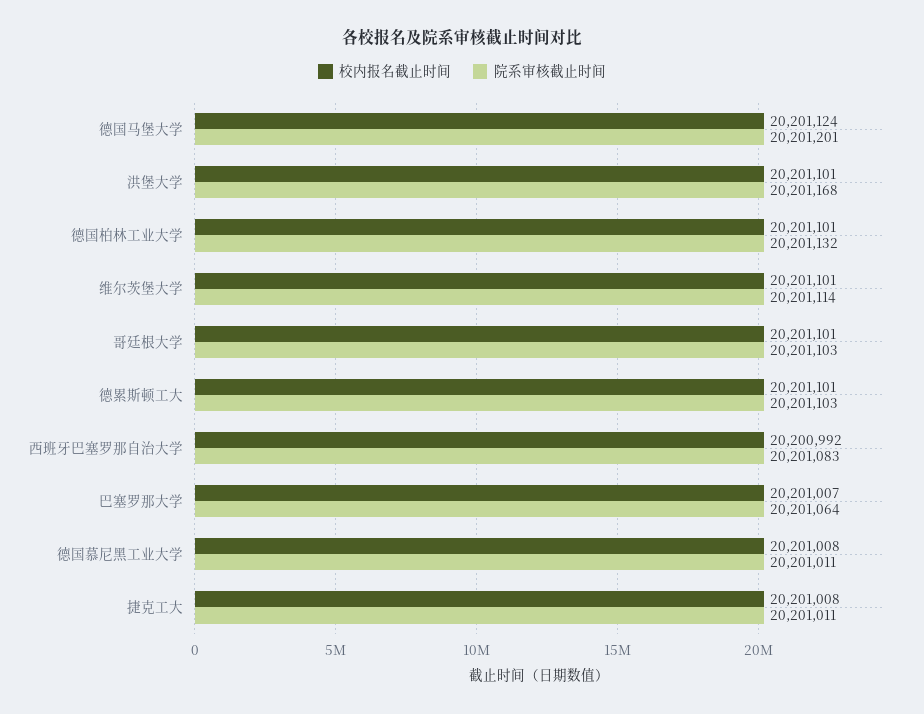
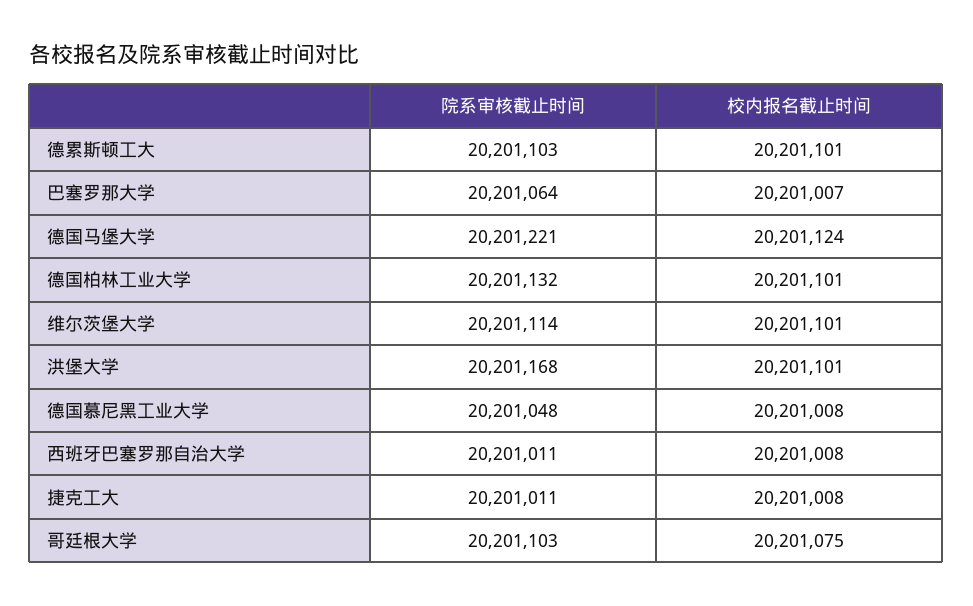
院系审核截止时间, 德国马堡大学: 20201201 -> 20201221
校内报名截止时间, 哥廷根大学: 20201101 -> 20201075
校内报名截止时间, 西班牙巴塞罗那自治大学: 20200992 -> 20201008
院系审核截止时间, 西班牙巴塞罗那自治大学: 20201083 -> 20201011
院系审核截止时间, 德国慕尼黑工业大学: 20201011 -> 20201048

